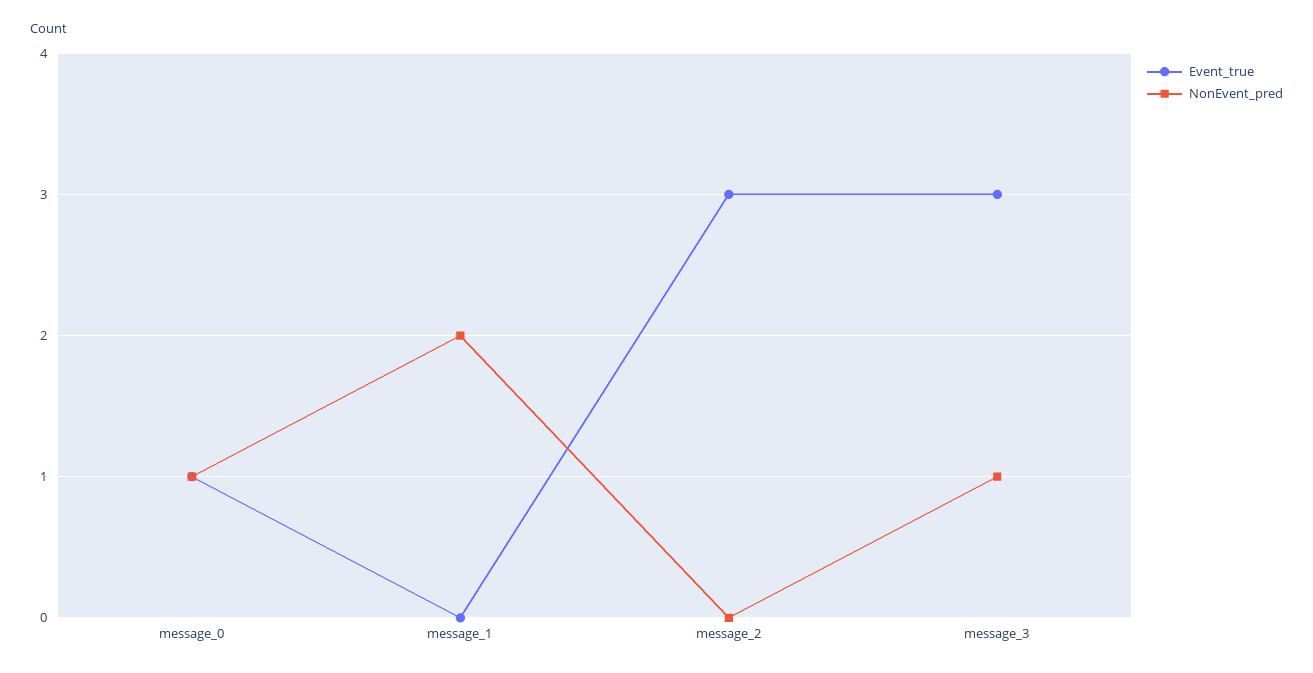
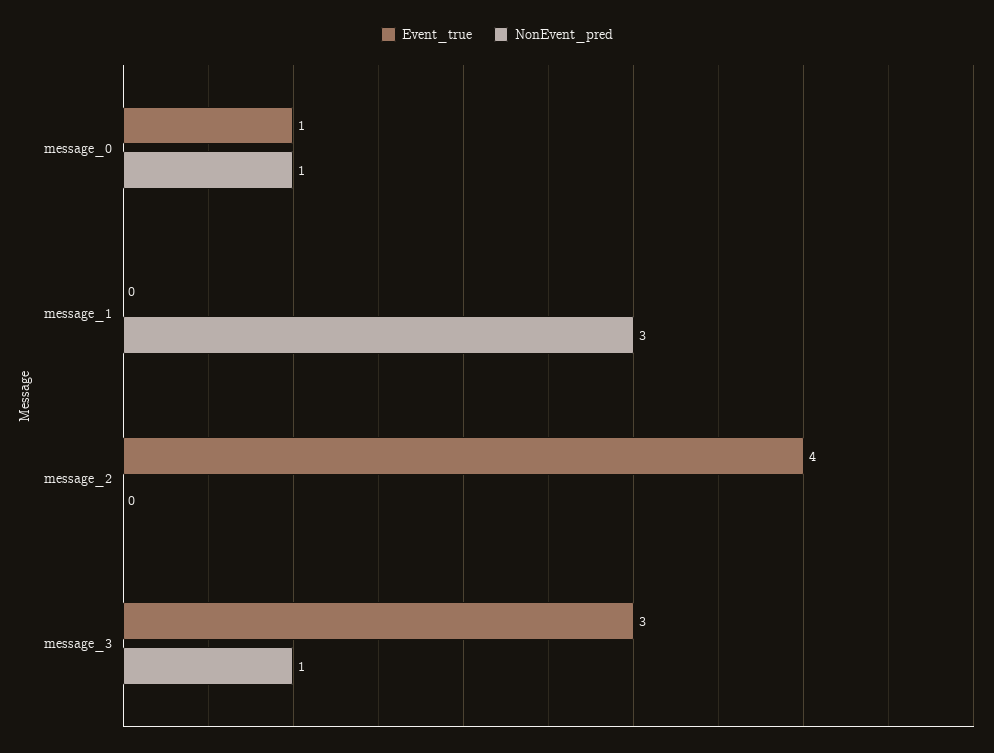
NonEvent_pred, message_1: 2 -> 3
Event_true, message_2: 3 -> 4

